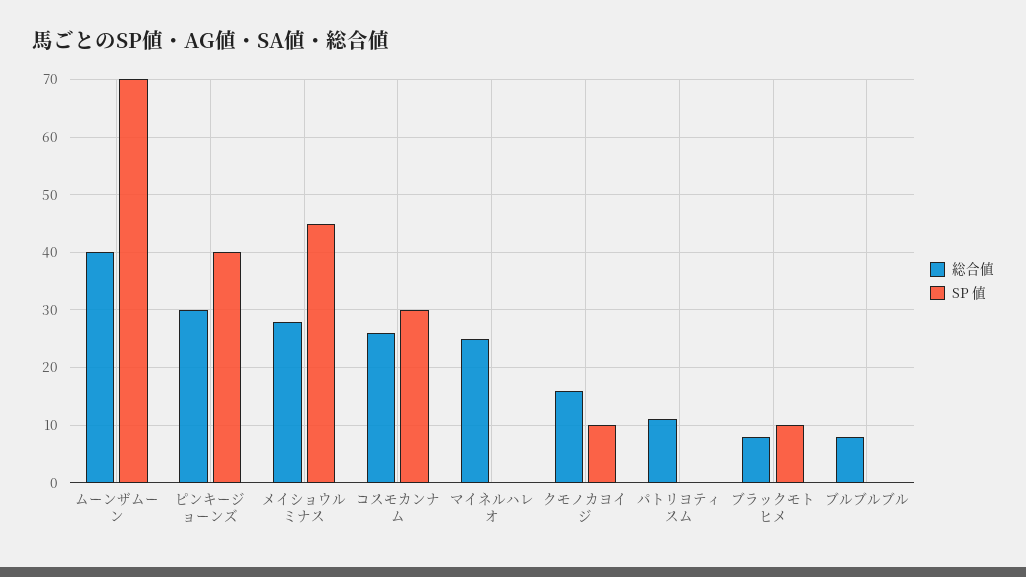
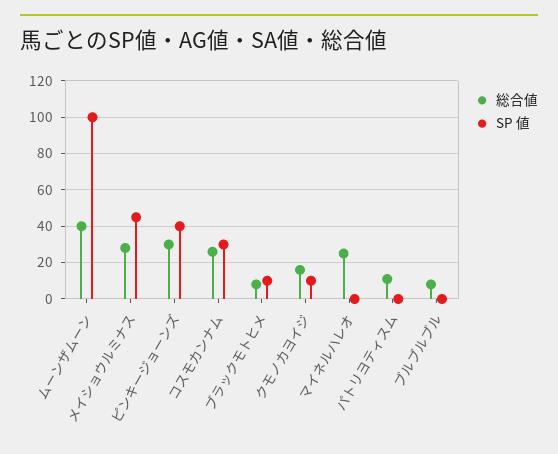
SP 値, ムーンザムーン: 70 -> 100

